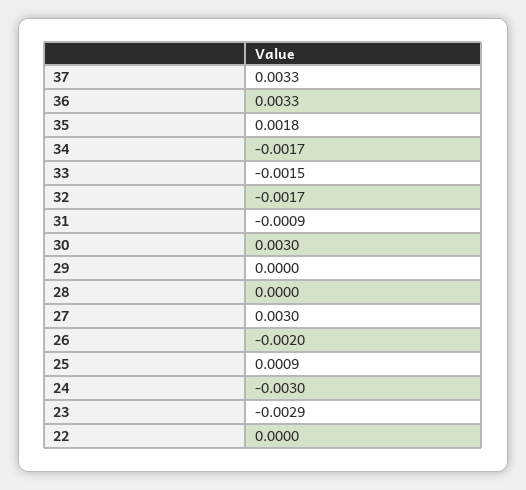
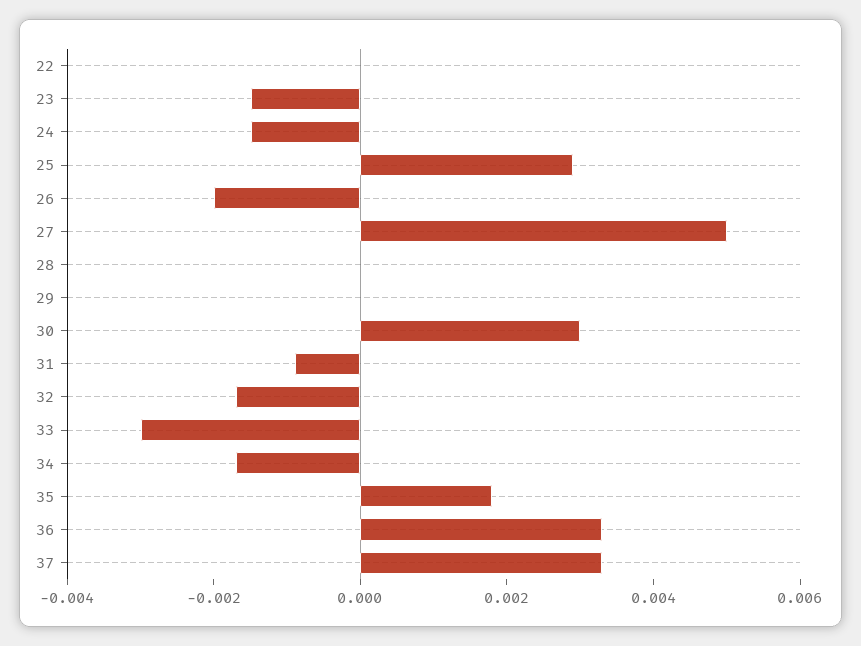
33: -0.0015 -> -0.003
27: 0.003 -> 0.005
25: 0.0009 -> 0.003
24: -0.003 -> -0.0015
23: -0.0029 -> -0.0015

